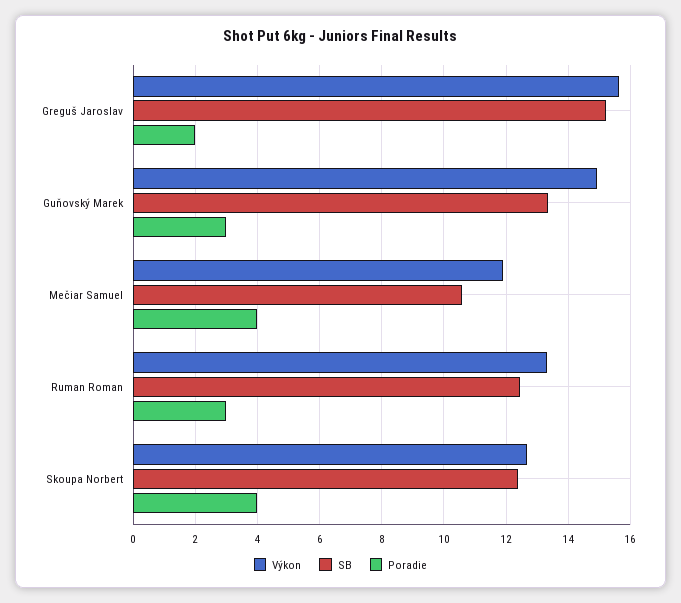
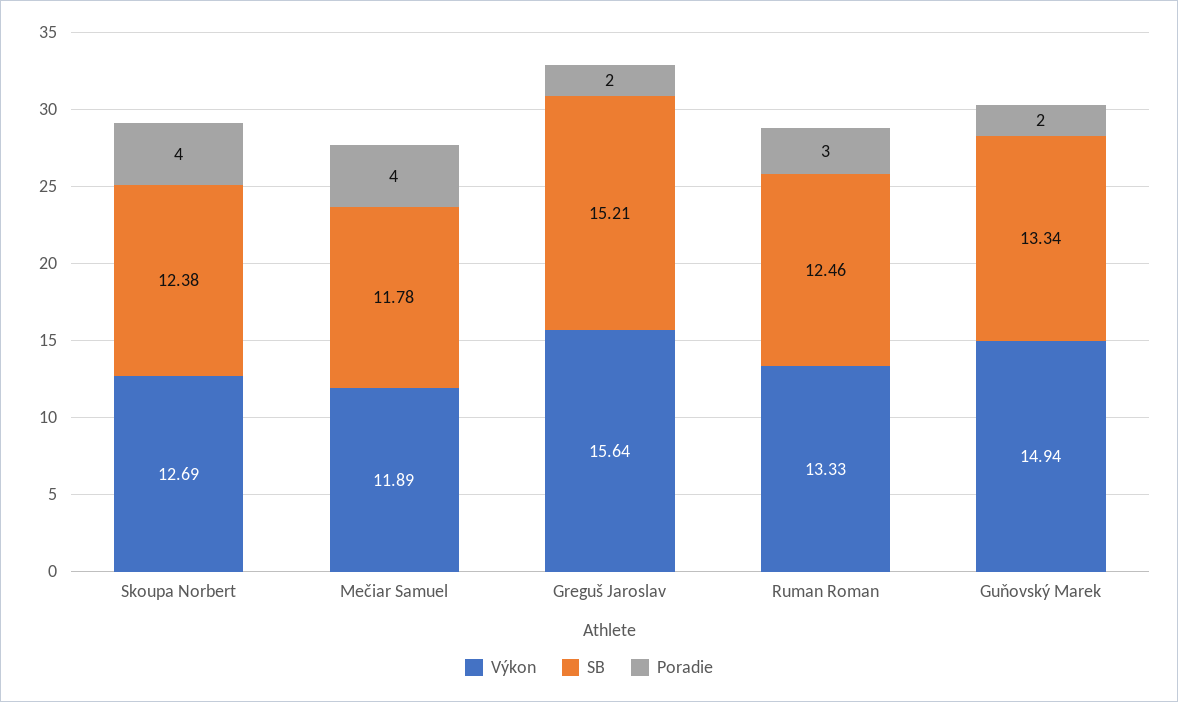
Poradie, Guňovský Marek: 3 -> 2
SB, Mečiar Samuel: 10.6 -> 11.78

